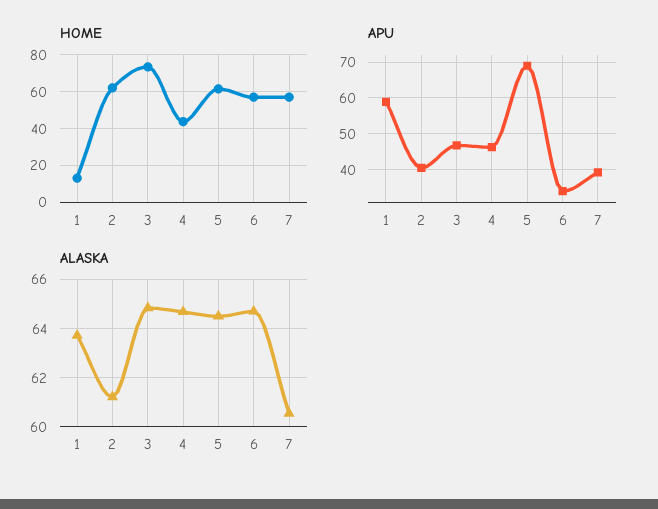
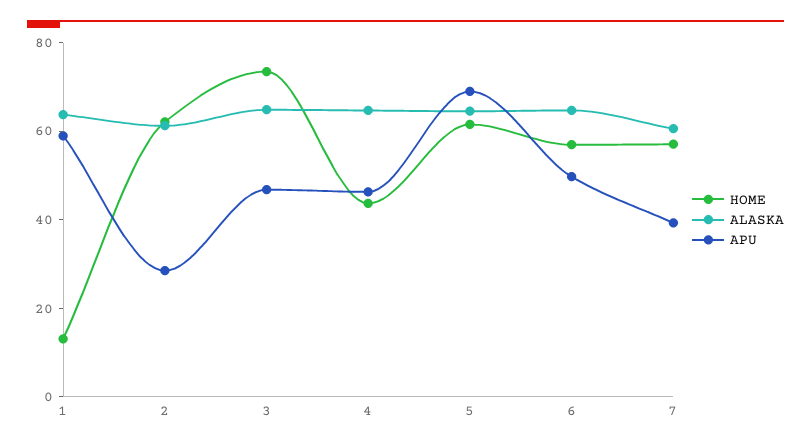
APU, 2: 40 -> 30
APU, 6: 34 -> 50

